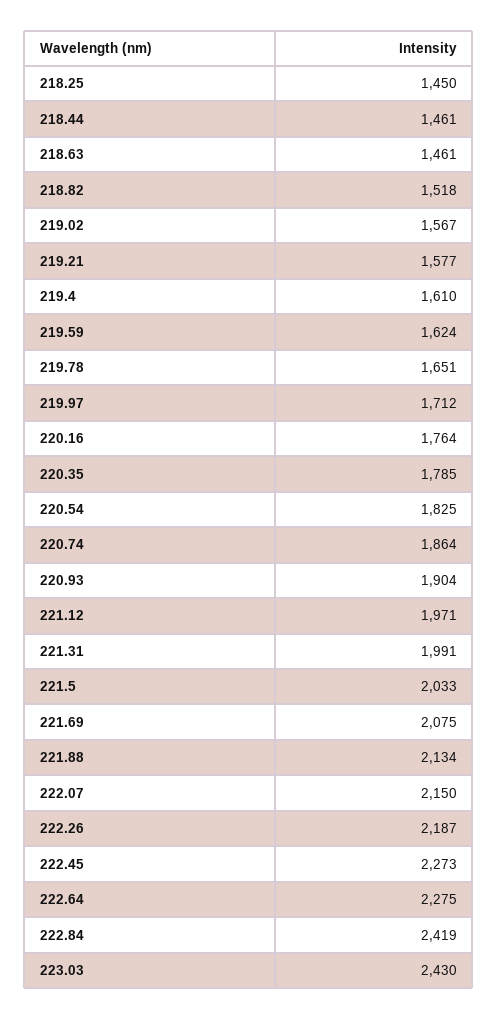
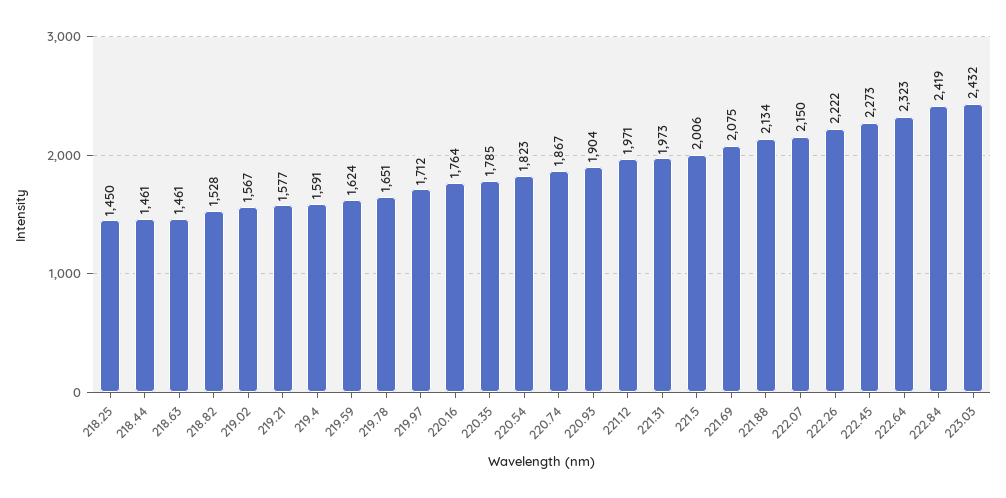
218.82: 1518 -> 1528
219.4: 1610 -> 1591
220.54: 1825 -> 1823
220.74: 1864 -> 1867
221.31: 1991 -> 1973
221.5: 2033 -> 2006
222.26: 2187 -> 2222
222.64: 2275 -> 2323
223.03: 2430 -> 2432

